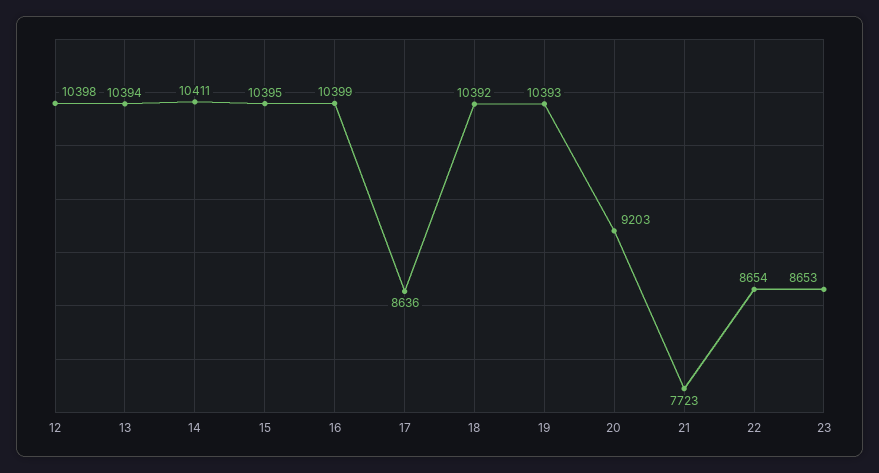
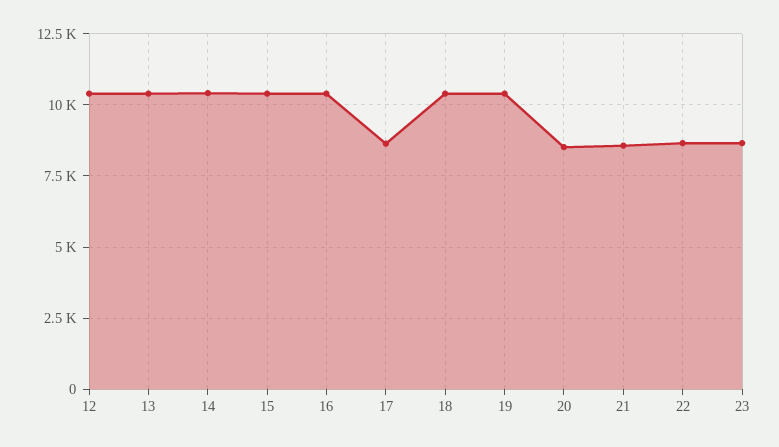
20: 9203 -> 8500
21: 7723 -> 8500

